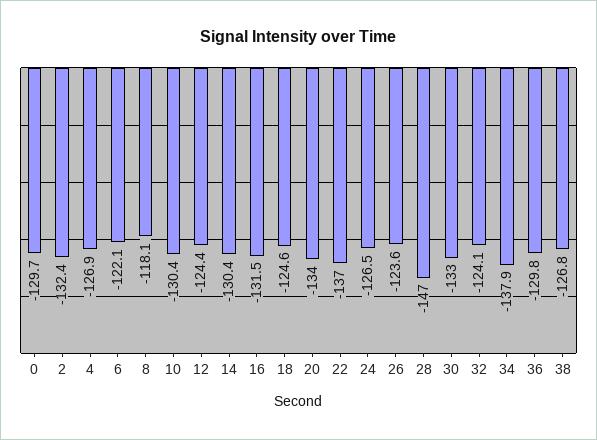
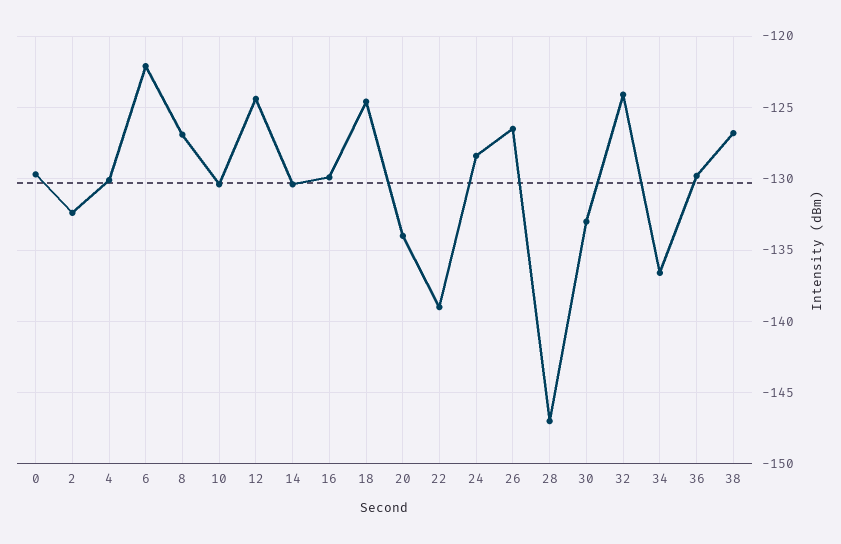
4: -126.9 -> -130
8: -118.1 -> -127
16: -131.5 -> -130
22: -137 -> -139
24: -126.5 -> -128.5
26: -123.6 -> -126.5
34: -137.9 -> -136.5

